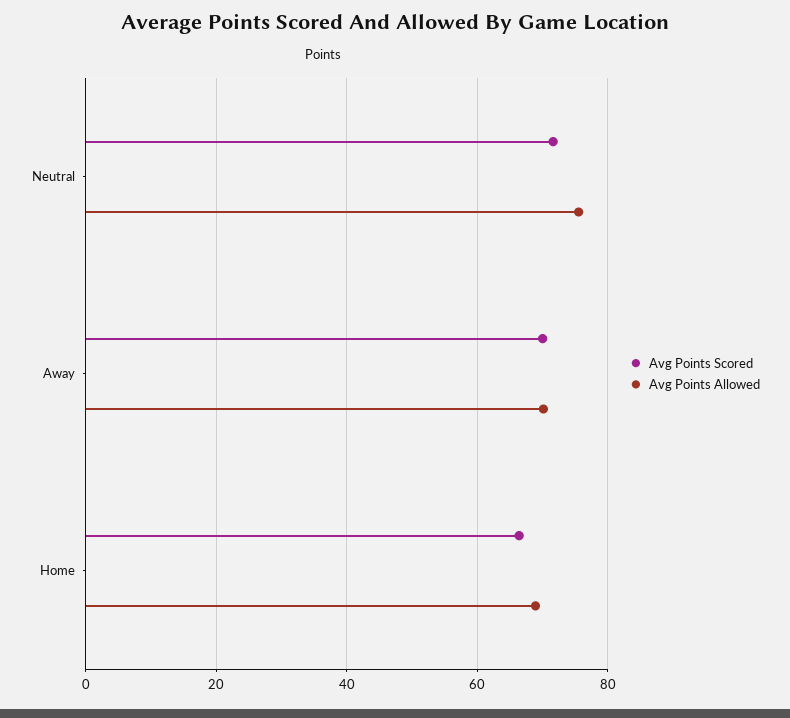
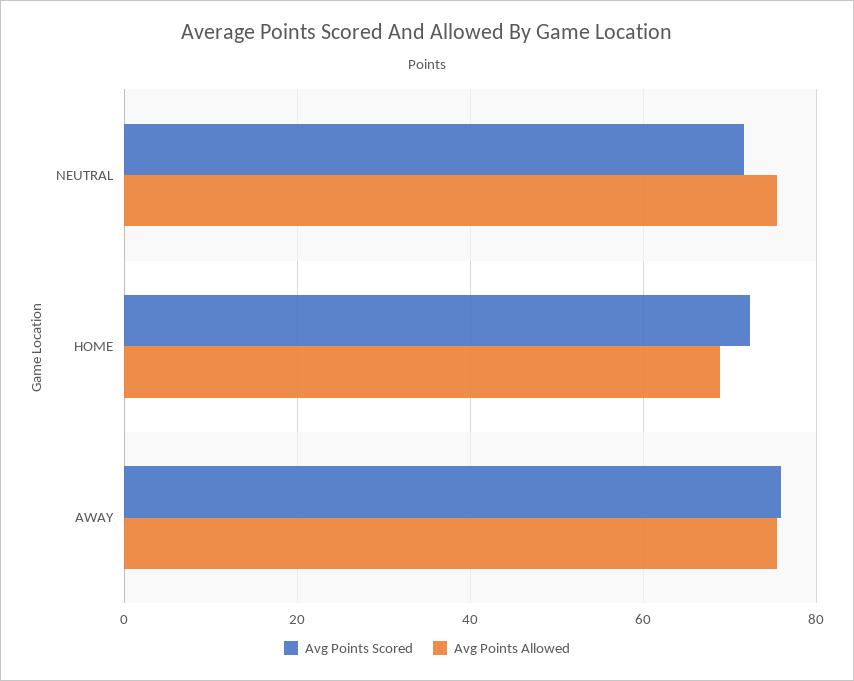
Avg Points Scored, Away: 70 -> 76
Avg Points Allowed, Away: 70 -> 76
Avg Points Scored, Home: 66 -> 72

